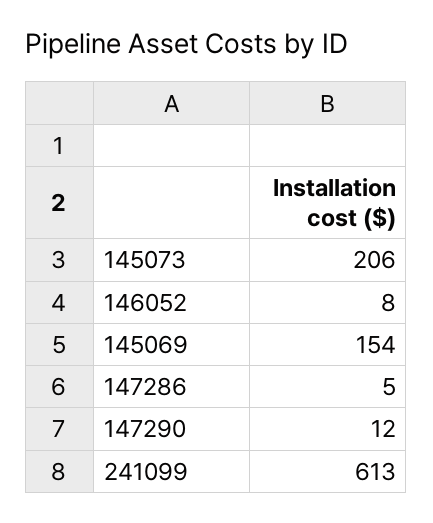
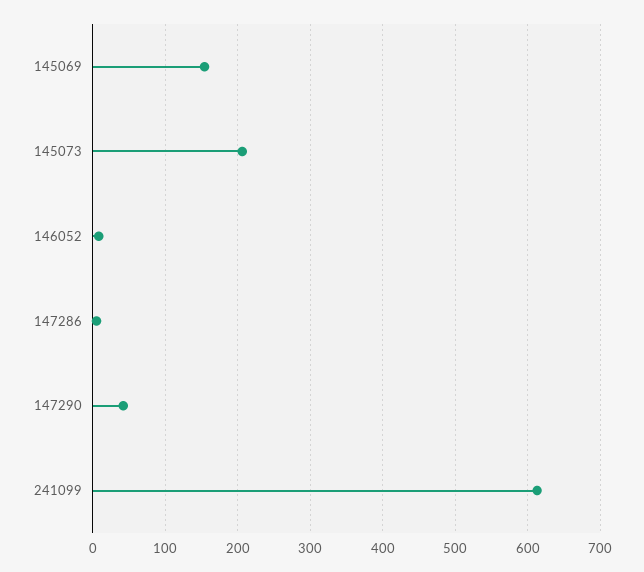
147290: 12 -> 40

